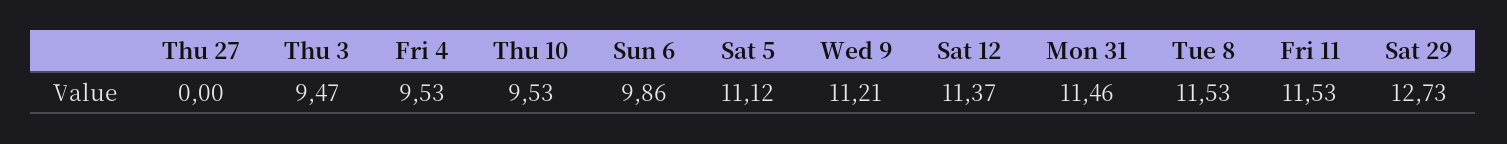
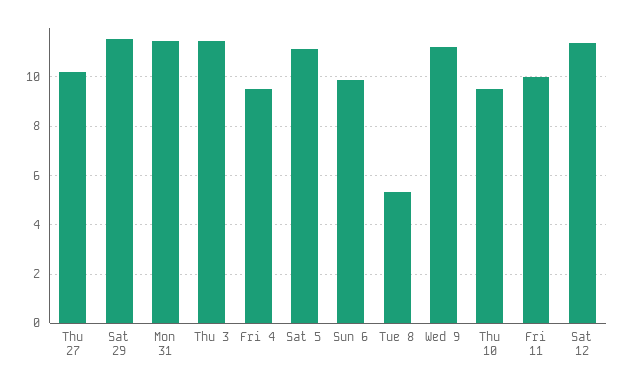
Thu 27: 0 -> 10.25
Thu 3: 9.47 -> 11.5
Tue 8: 11.53 -> 5.25
Fri 11: 11.53 -> 10
Sat 29: 12.73 -> 11.5

